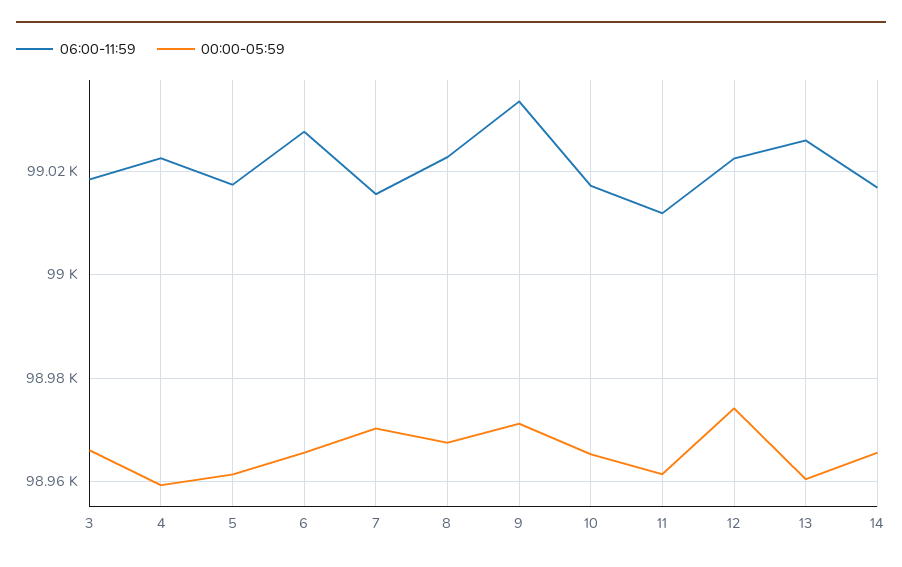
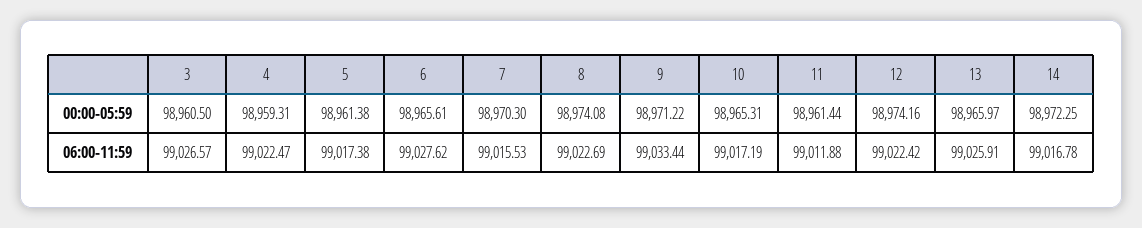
06:00-11:59, 3: 99018 -> 99026.57
00:00-05:59, 3: 98966 -> 98960.5
00:00-05:59, 8: 98968 -> 98974.08
00:00-05:59, 13: 98960 -> 98965.97
00:00-05:59, 14: 98966 -> 98972.25

